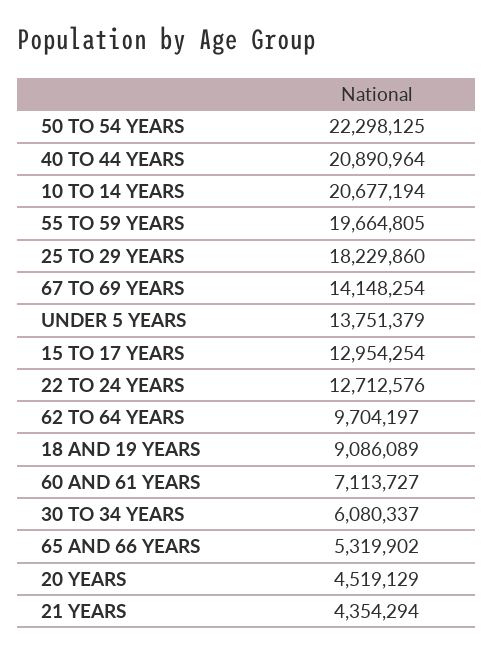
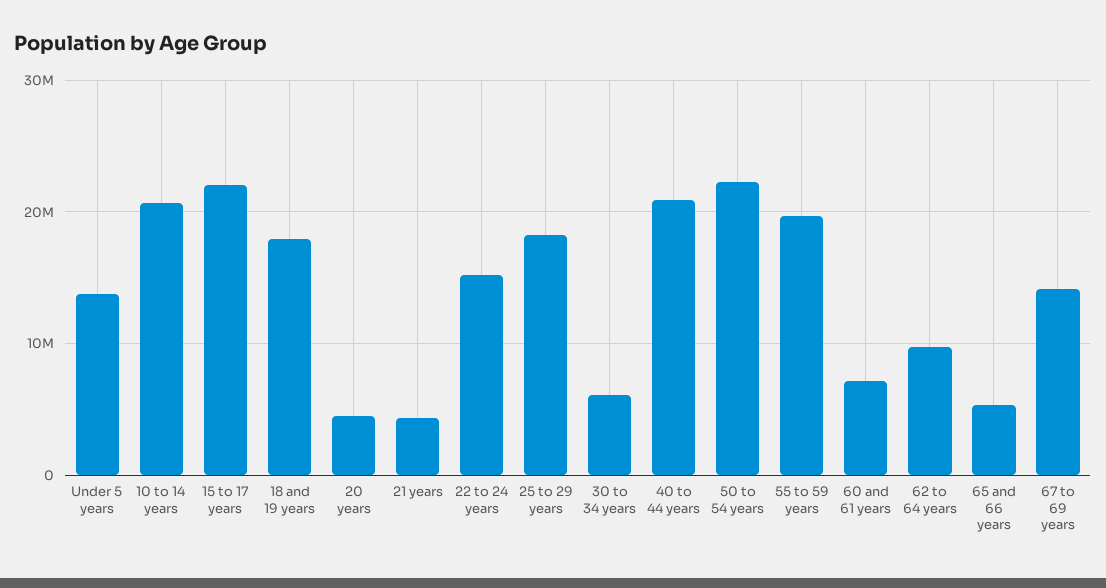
15 TO 17 YEARS: 12954254 -> 22000000
22 TO 24 YEARS: 12712576 -> 15000000
18 AND 19 YEARS: 9086089 -> 18000000

